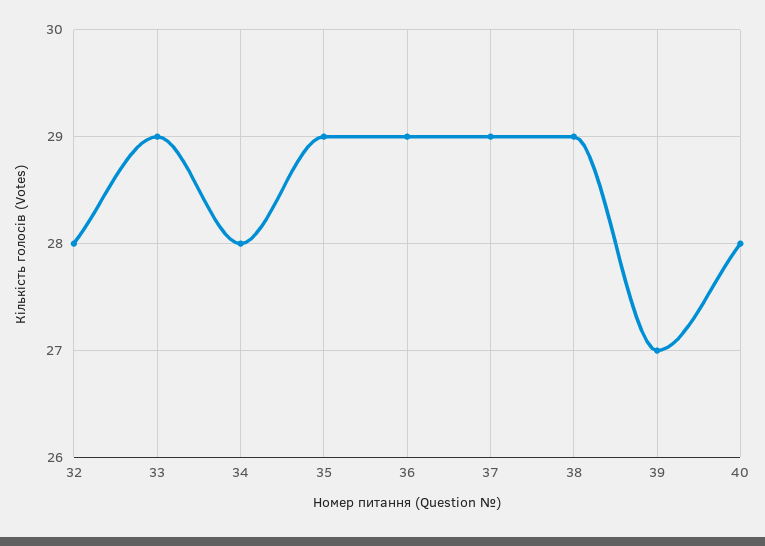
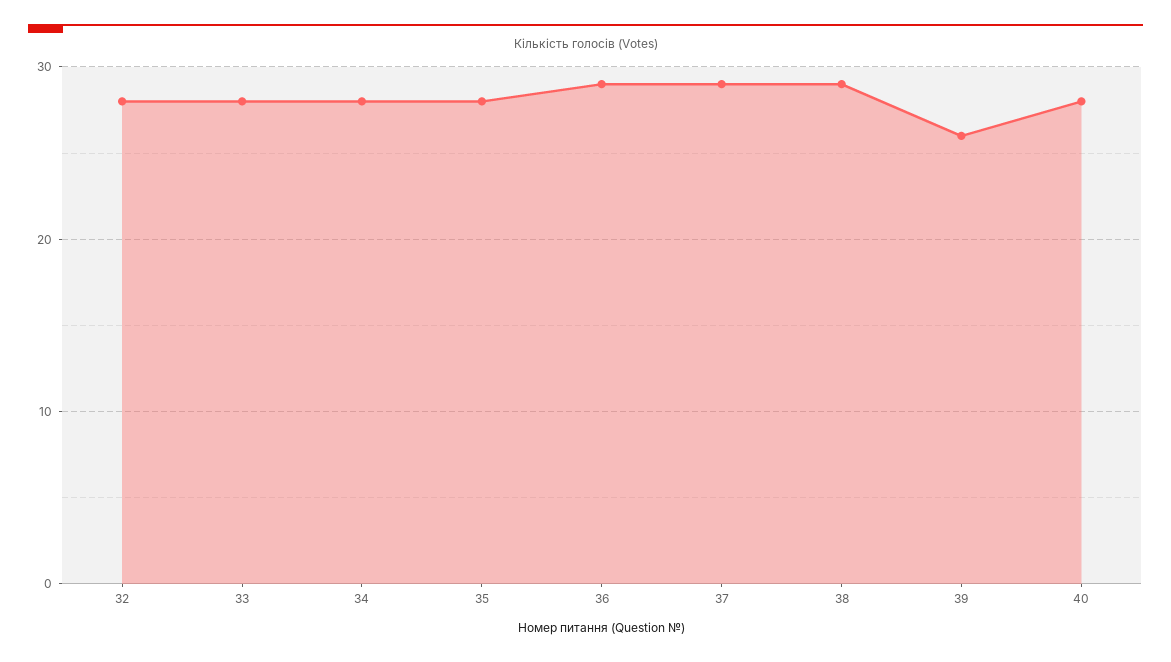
33: 29 -> 28
35: 29 -> 28
39: 27 -> 26

